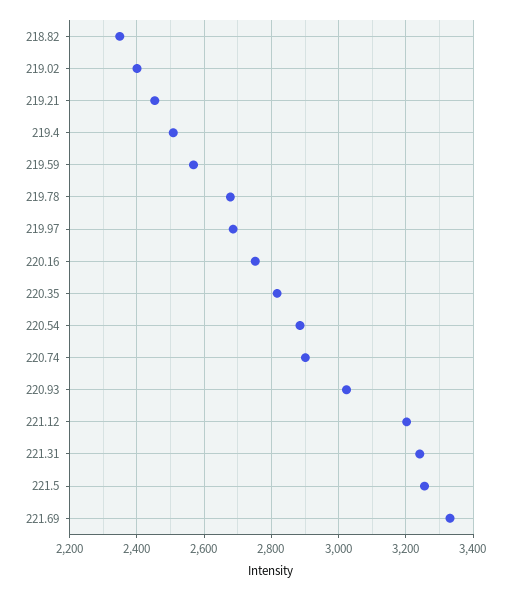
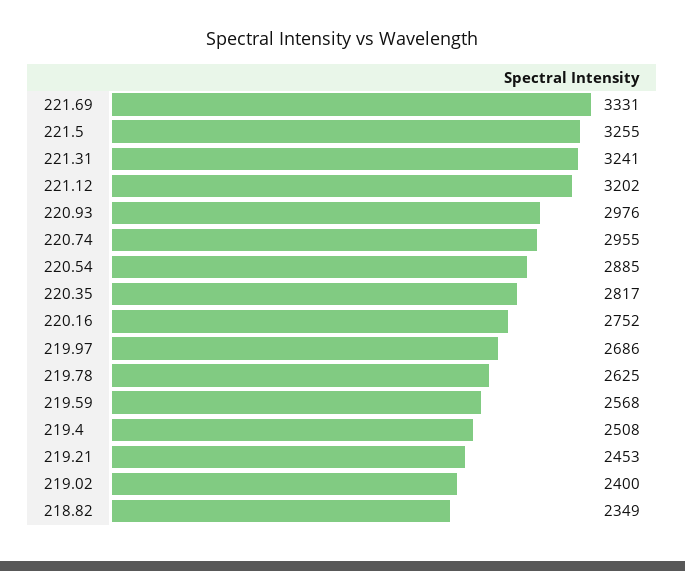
219.78: 2680 -> 2625
220.74: 2900 -> 2955
220.93: 3020 -> 2976

